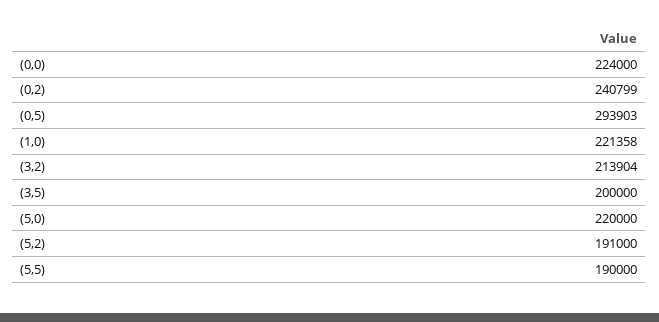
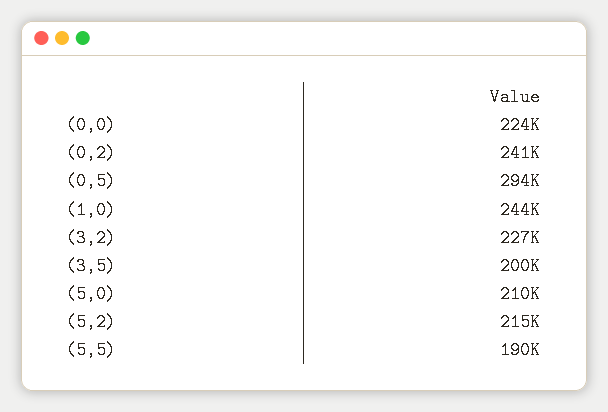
(1,0): 221358 -> 244000
(3,2): 213904 -> 227000
(5,0): 220000 -> 210000
(5,2): 191000 -> 215000

